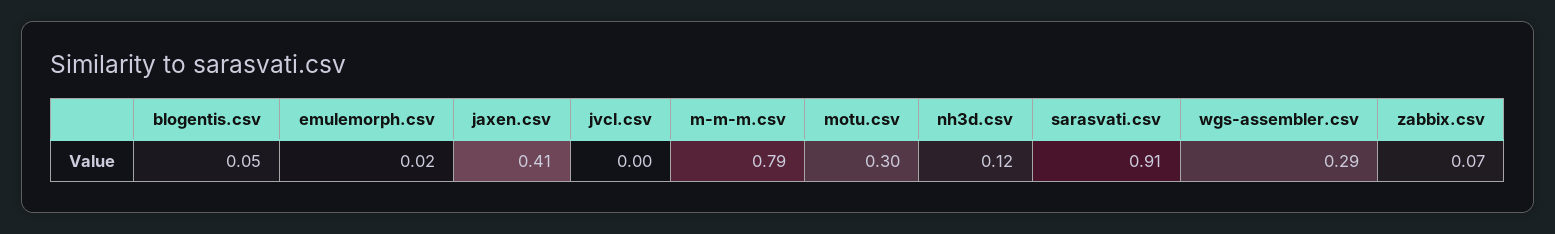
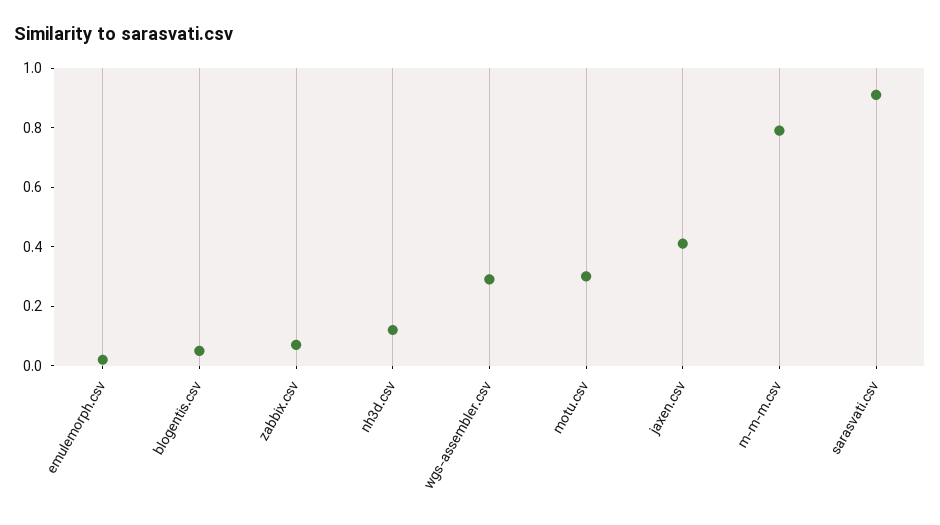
jvcl.csv: 0 -> none

